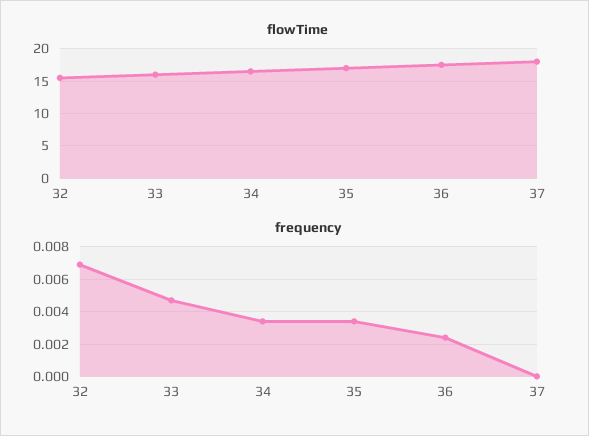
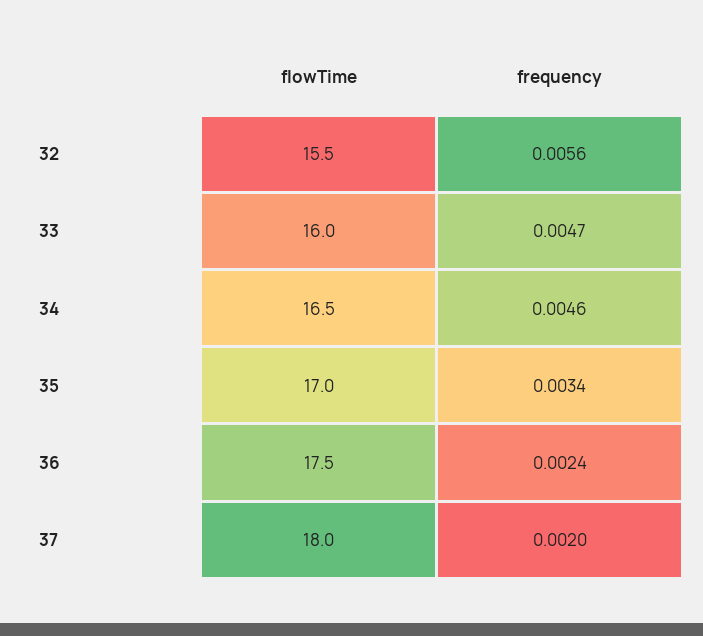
frequency, 32: 0.007 -> 0.0056
frequency, 34: 0.0035 -> 0.0046
frequency, 37: 0 -> 0.002

